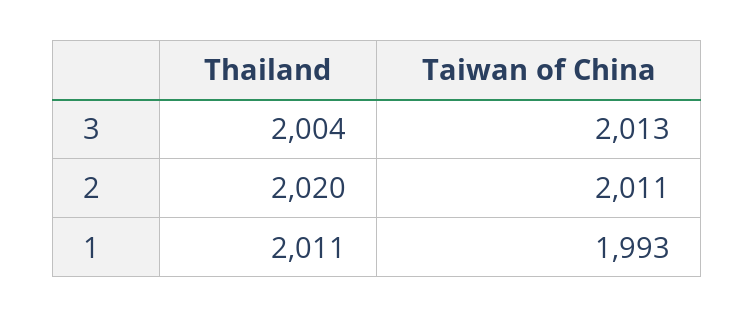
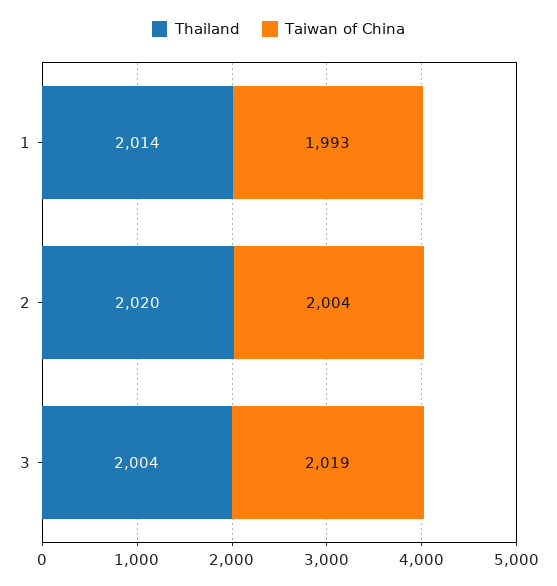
Taiwan of China, 3: 2013 -> 2019
Taiwan of China, 2: 2011 -> 2004
Thailand, 1: 2011 -> 2014

